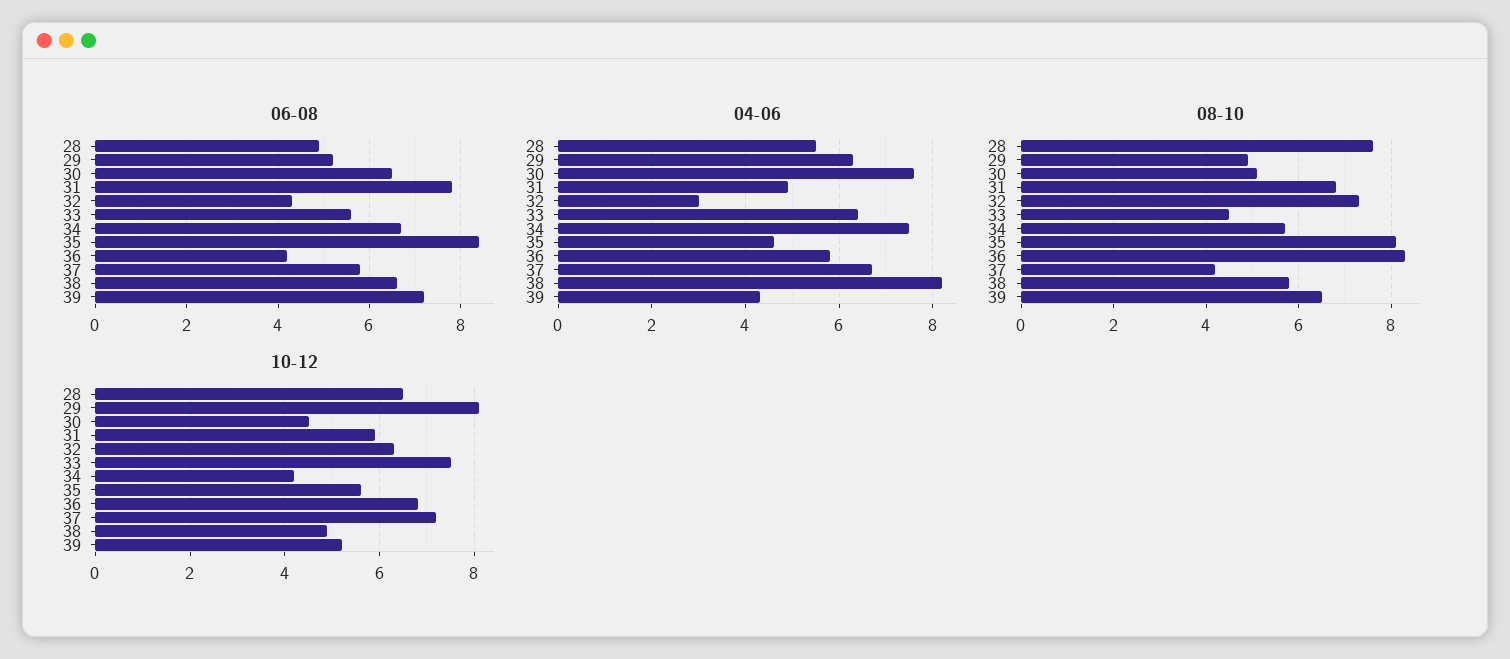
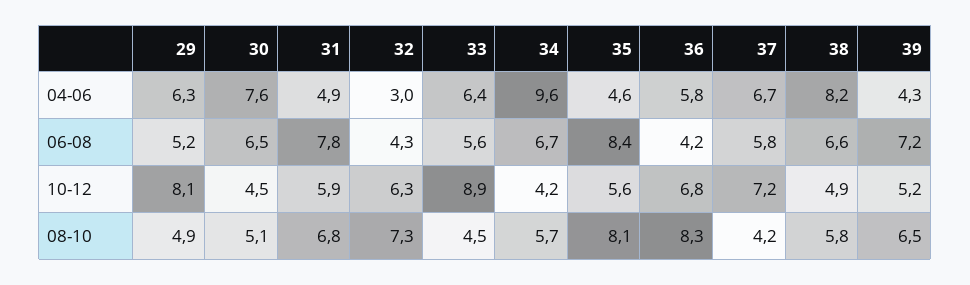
06-08, 28: 5 -> none
04-06, 28: 5.5 -> none
04-06, 34: 7.5 -> 9.6
08-10, 28: 7.5 -> none
10-12, 28: 6.5 -> none
10-12, 33: 7.5 -> 8.9

